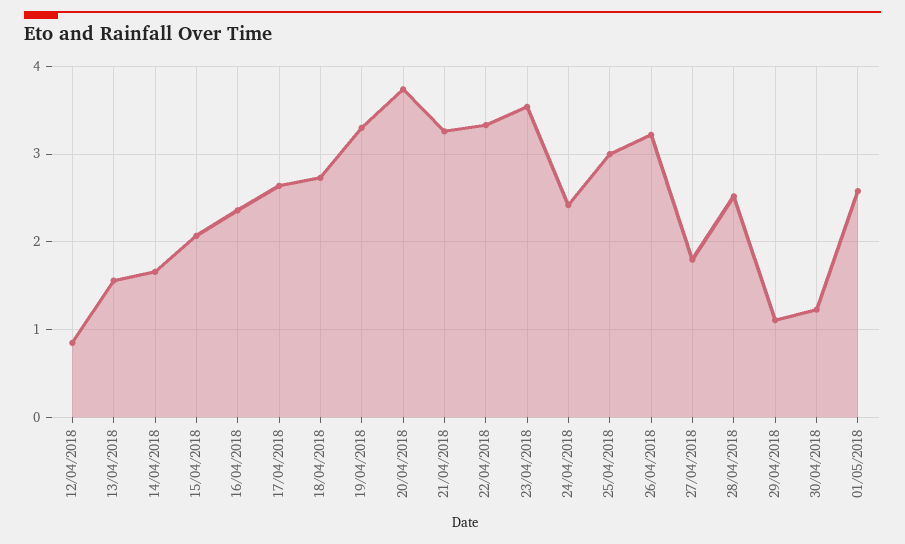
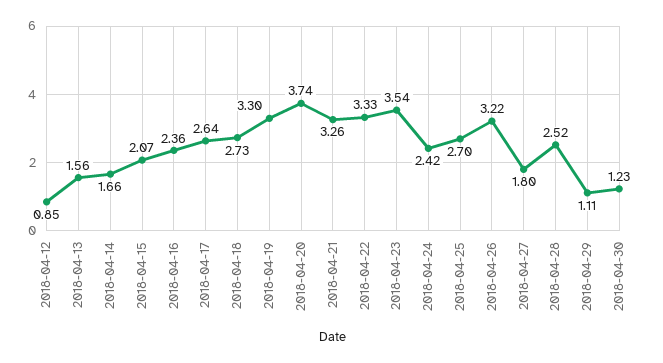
25/04/2018: 3 -> 2.7
01/05/2018: 2.6 -> none

